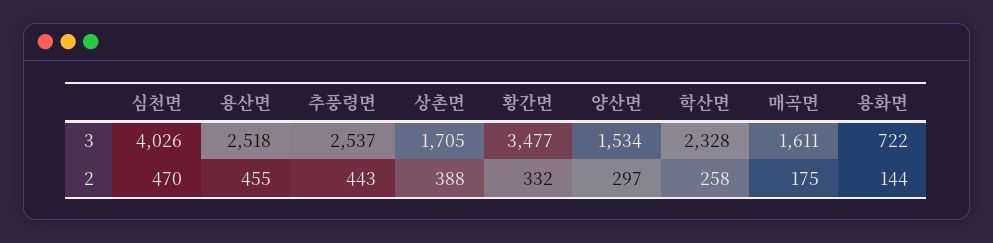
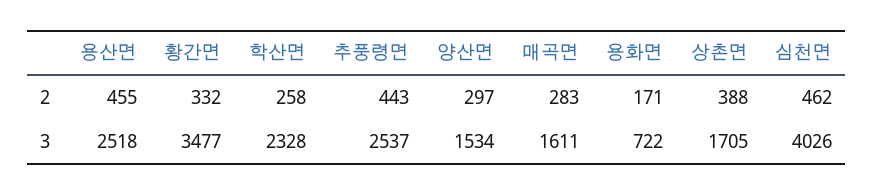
심천면, 2: 470 -> 462
매곡면, 2: 175 -> 283
용화면, 2: 144 -> 171

